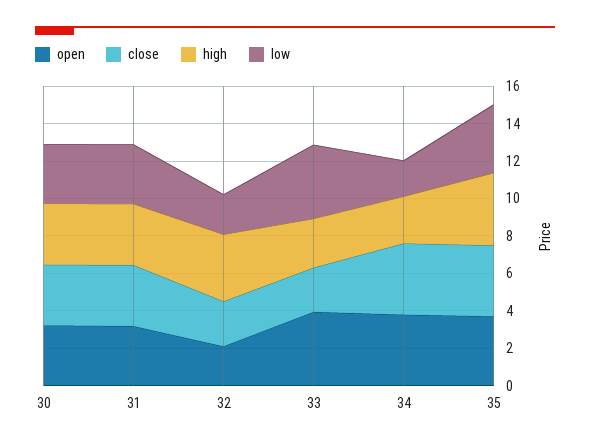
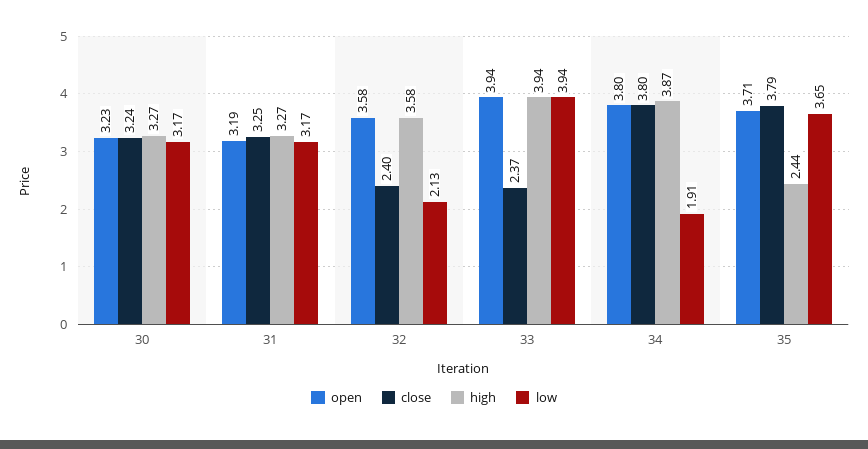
open, 32: 2 -> 3.58
high, 33: 2.5 -> 3.94
high, 34: 2.5 -> 3.87
high, 35: 4 -> 2.44

